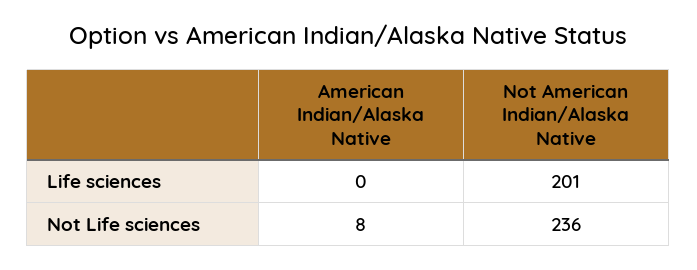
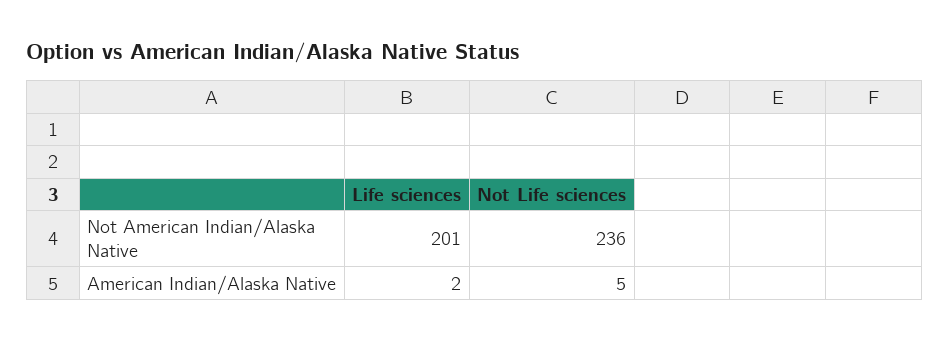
American Indian/Alaska Native, Life sciences: 0 -> 2
American Indian/Alaska Native, Not Life sciences: 8 -> 5

